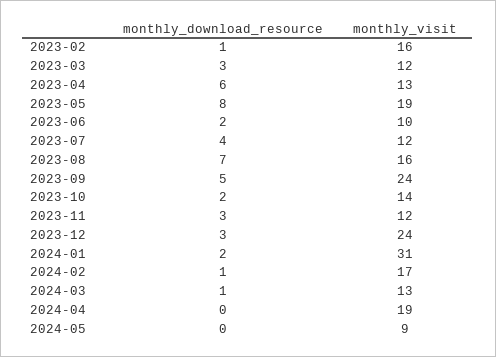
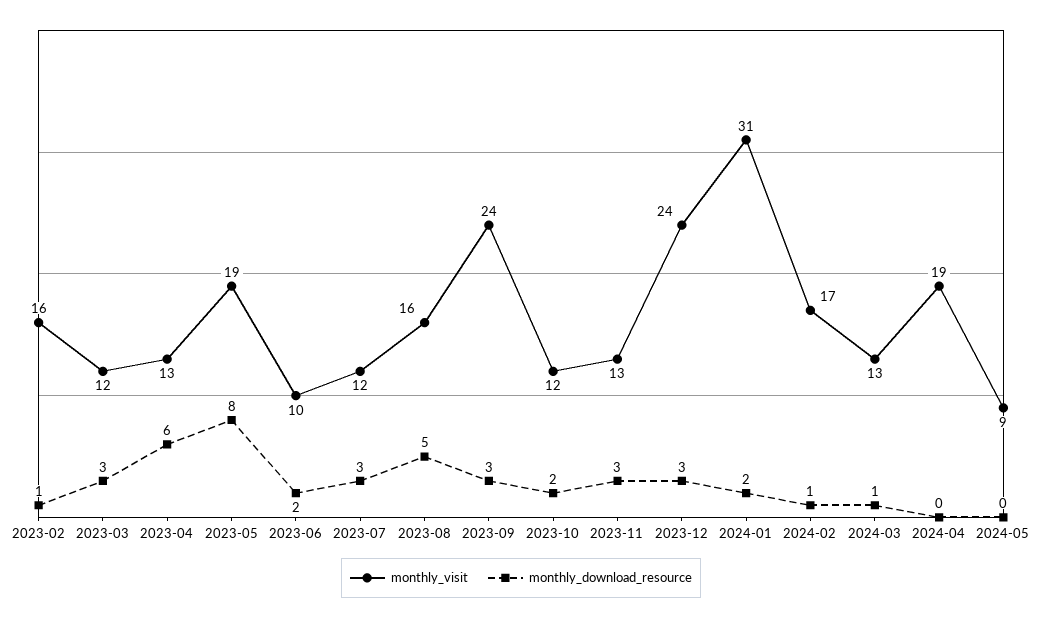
monthly_download_resource, 2023-07: 4 -> 3
monthly_download_resource, 2023-08: 7 -> 5
monthly_download_resource, 2023-09: 5 -> 3
monthly_visit, 2023-10: 14 -> 12
monthly_visit, 2023-11: 12 -> 13

